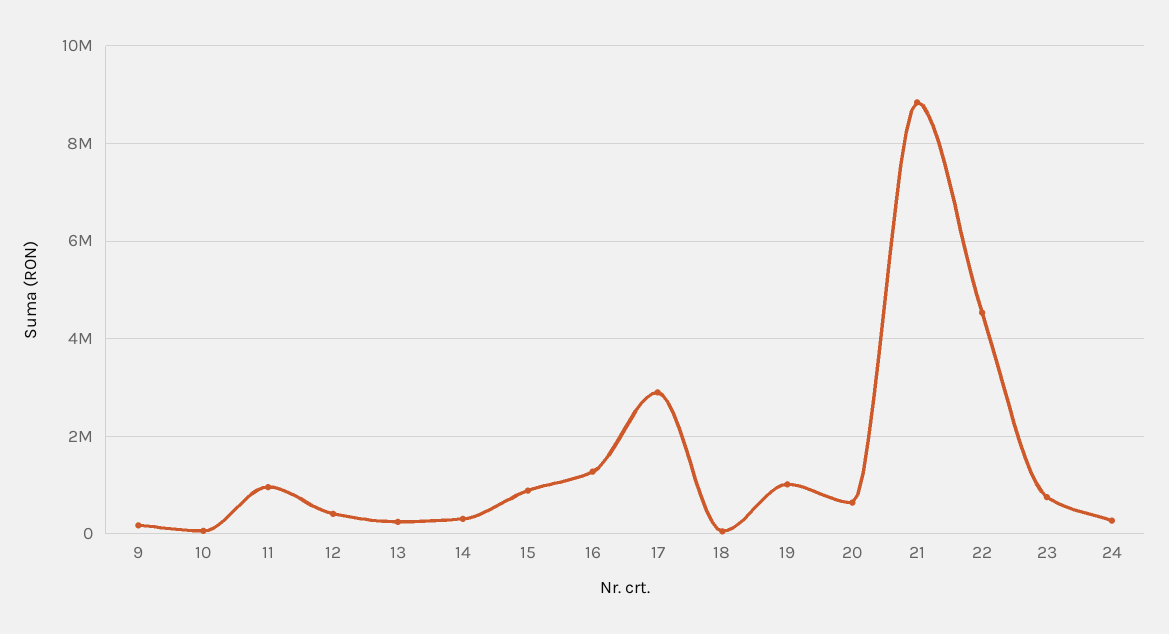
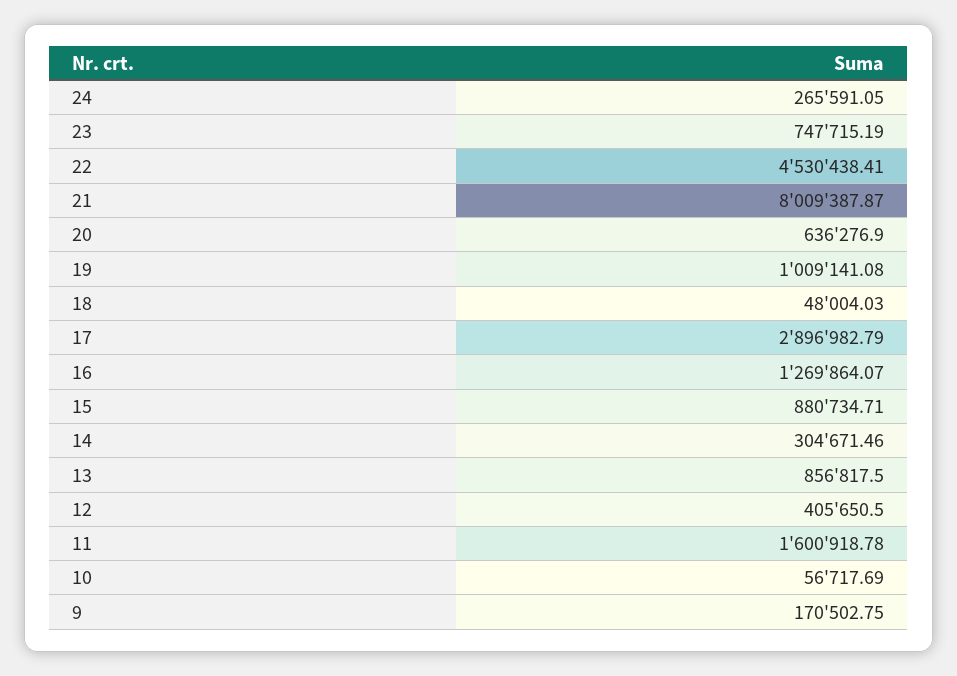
11: 1000000 -> 1600918.78
13: 200000 -> 856817.5
21: 8800000 -> 8009387.87

